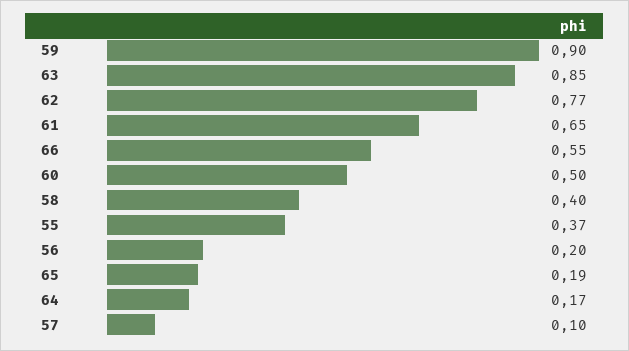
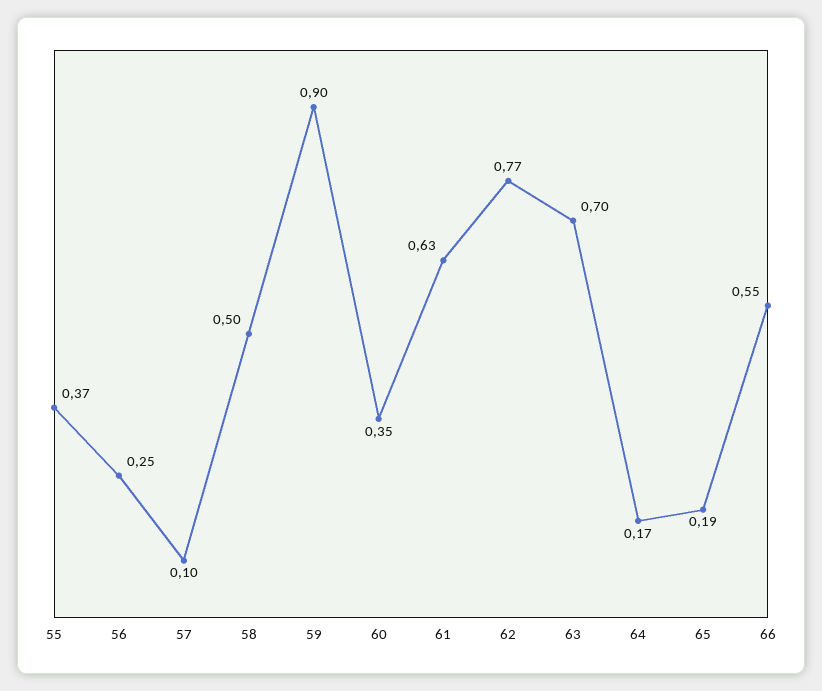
63: 0.85 -> 0.7
61: 0.65 -> 0.63
60: 0.5 -> 0.35
58: 0.4 -> 0.5
56: 0.2 -> 0.25

